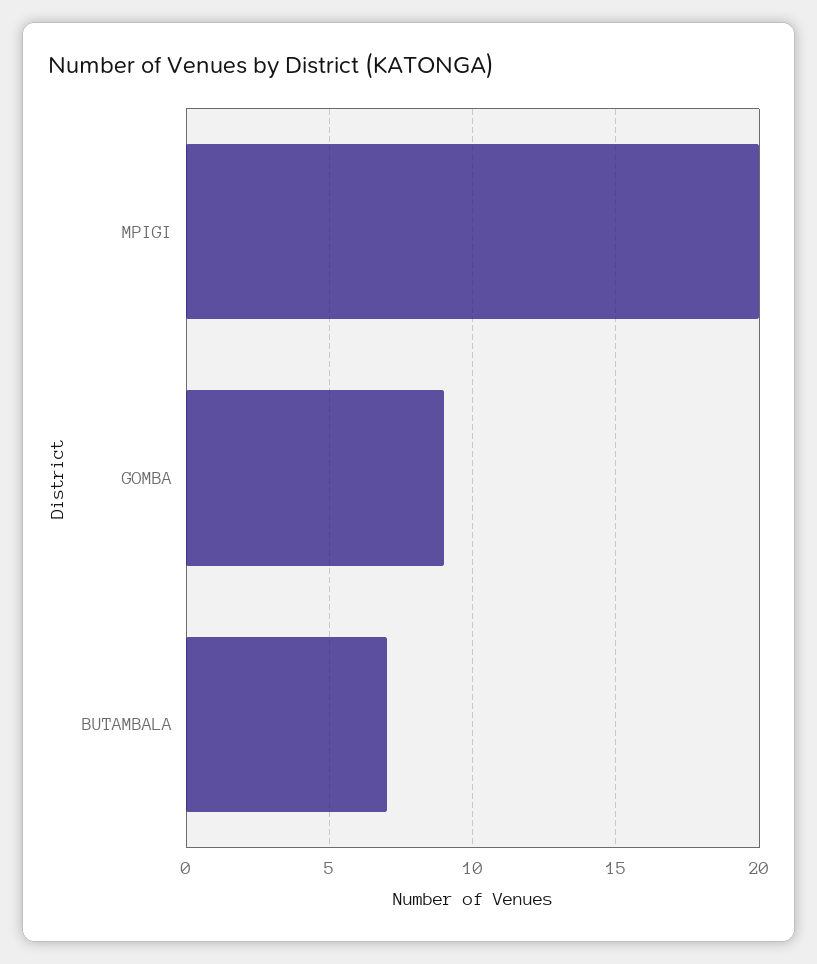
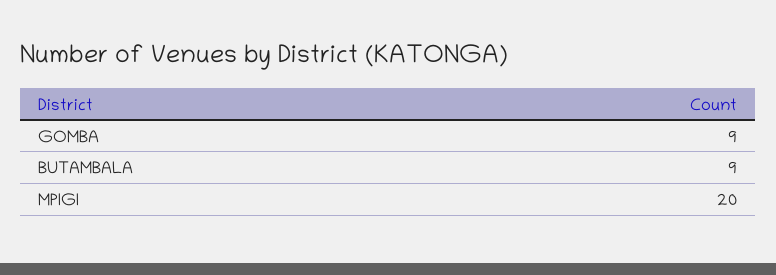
BUTAMBALA: 7 -> 9

